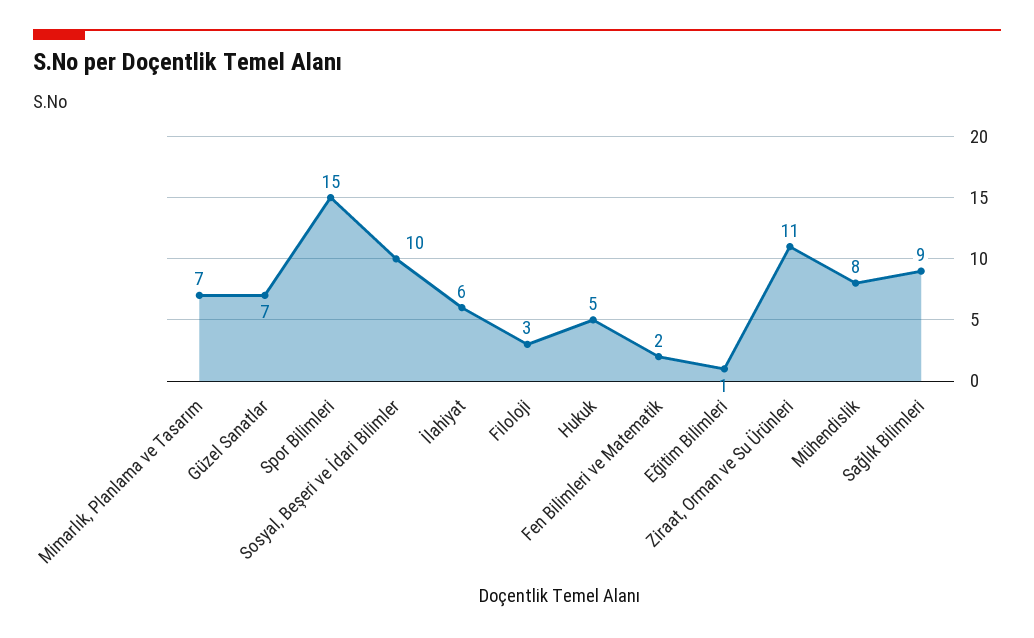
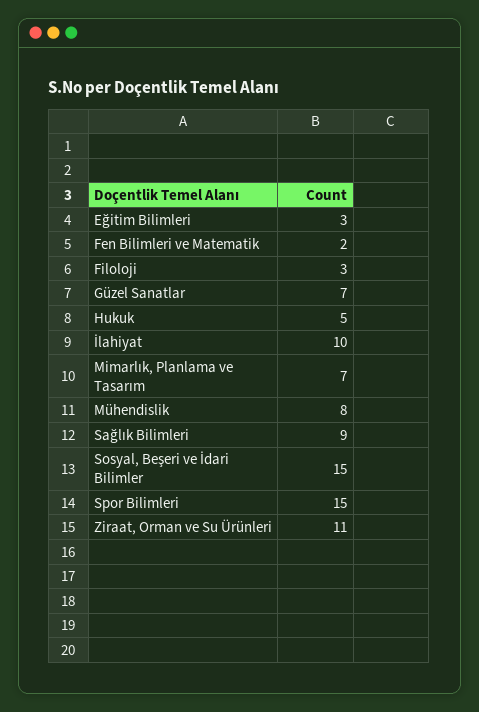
Sosyal, Beşeri ve İdari Bilimler: 10 -> 15
İlahiyat: 6 -> 10
Eğitim Bilimleri: 1 -> 3

